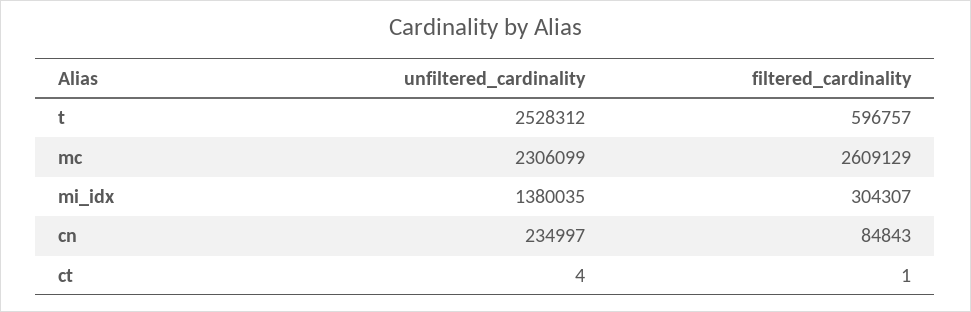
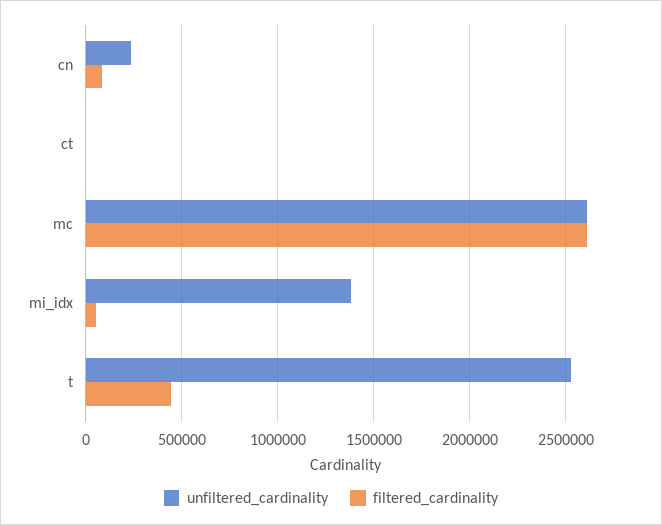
filtered_cardinality, t: 596757 -> 450000
unfiltered_cardinality, mc: 2306099 -> 2600000
filtered_cardinality, mi_idx: 304307 -> 50000

